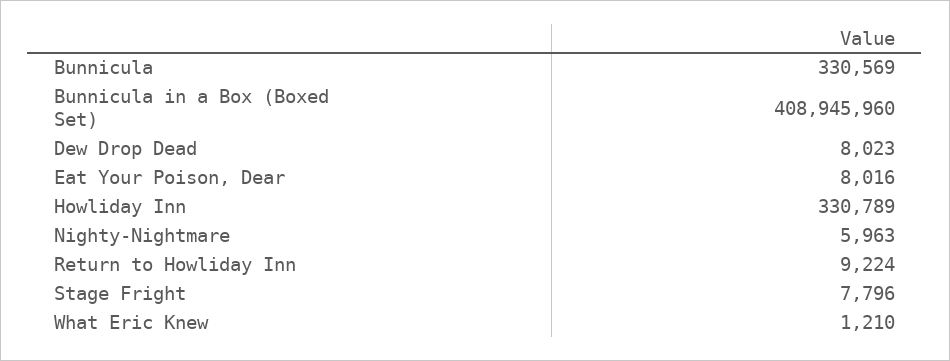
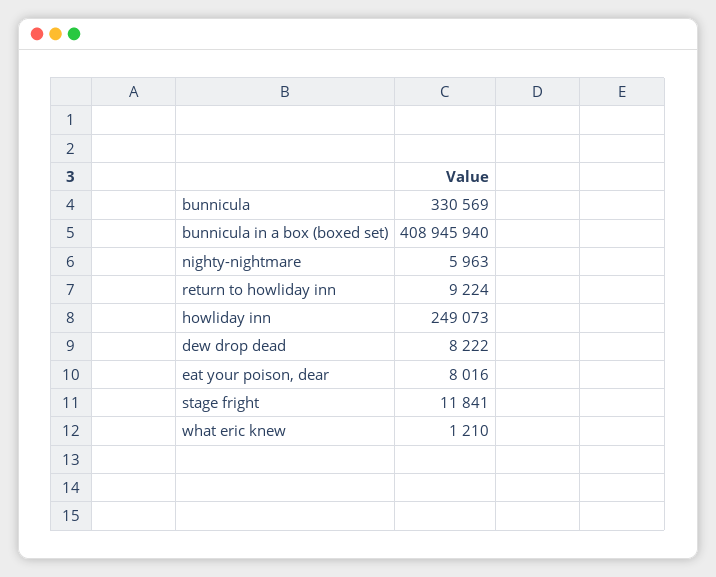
Bunnicula in a Box (Boxed Set): 408945960 -> 408945940
Dew Drop Dead: 8023 -> 8222
Howliday Inn: 330789 -> 249073
Stage Fright: 7796 -> 11841

